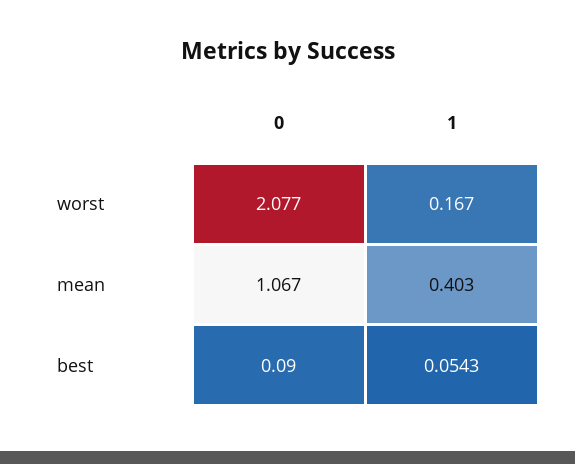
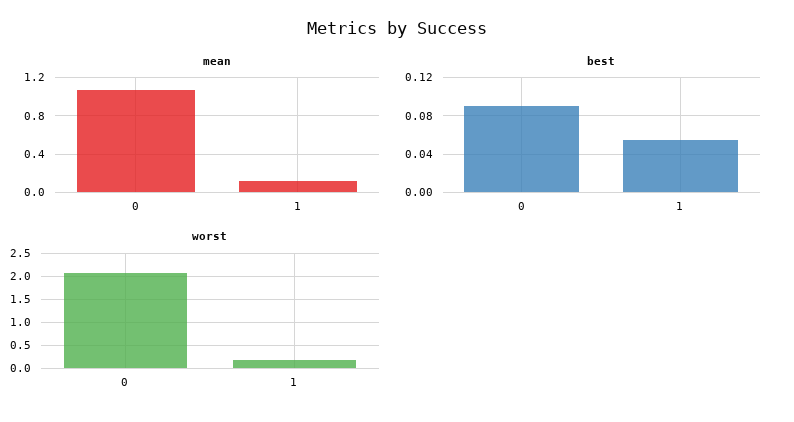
mean, 1: 0.403 -> 0.1

